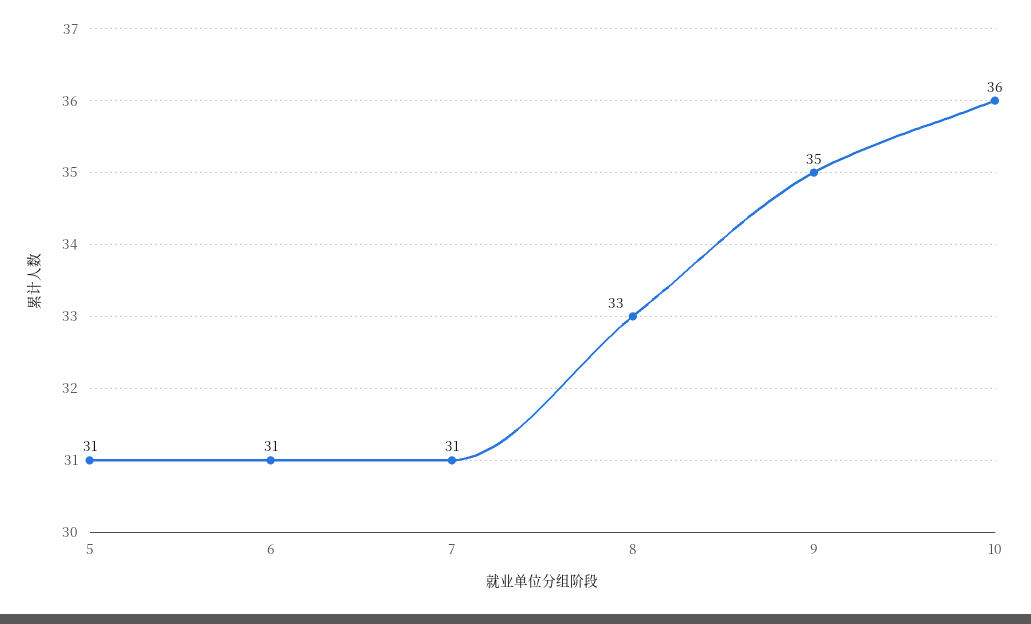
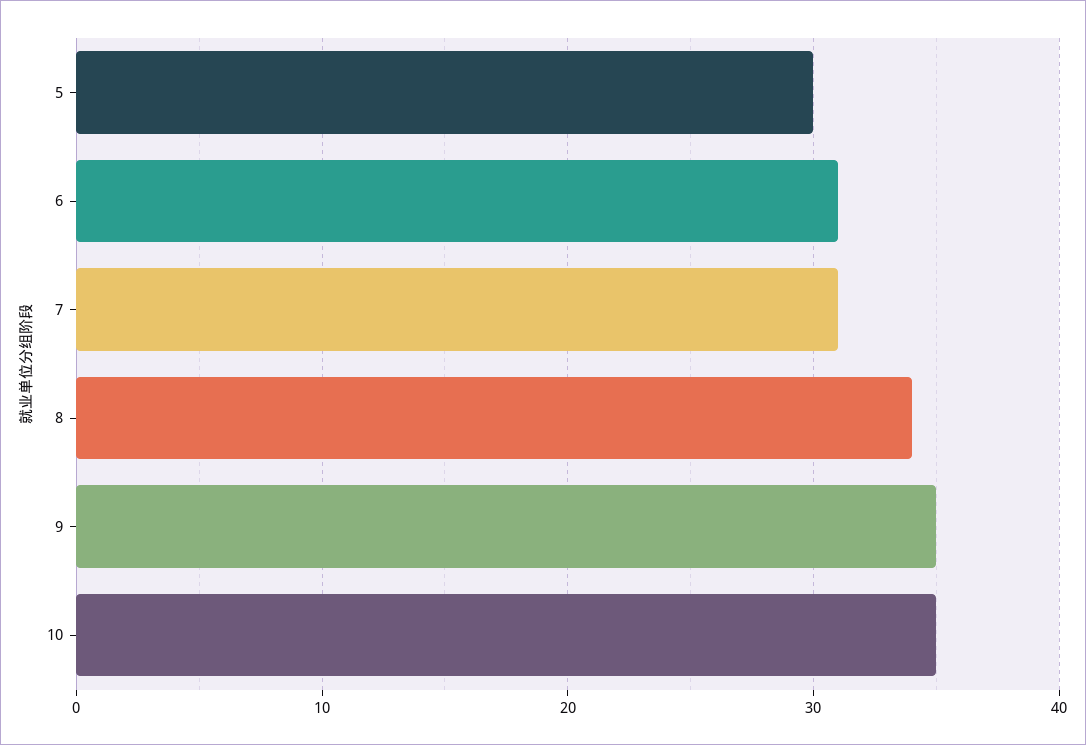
5: 31 -> 30
8: 33 -> 34
10: 36 -> 35

